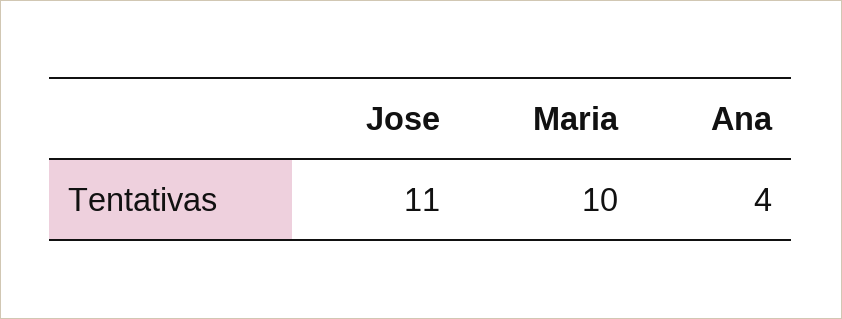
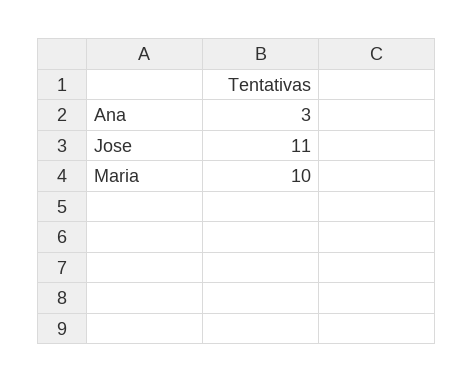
Ana: 4 -> 3

